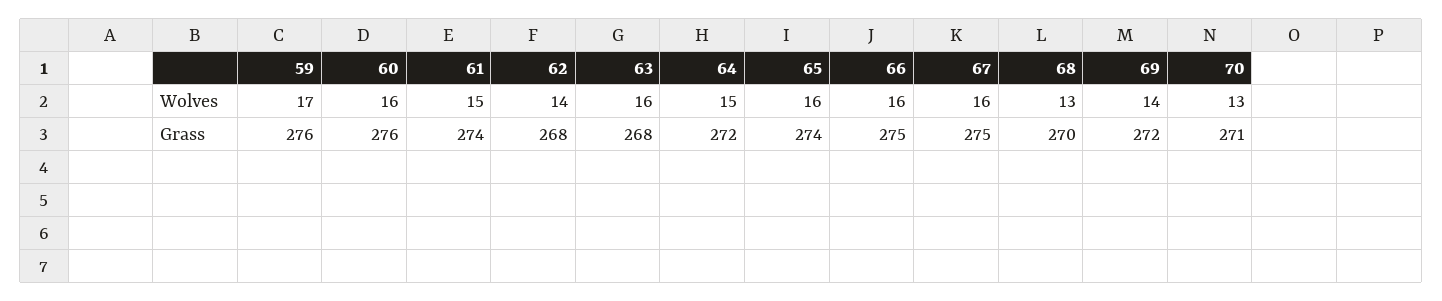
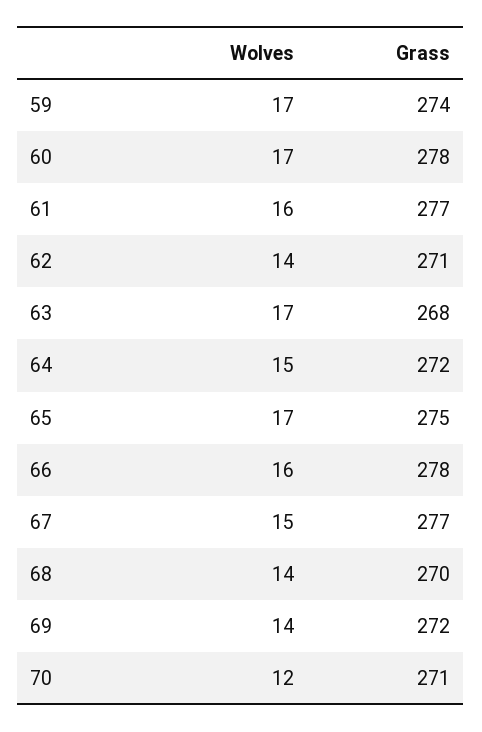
60, Wolves: 16 -> 17
61, Wolves: 15 -> 16
63, Wolves: 16 -> 17
65, Wolves: 16 -> 17
67, Wolves: 16 -> 15
68, Wolves: 13 -> 14
70, Wolves: 13 -> 12
59, Grass: 276 -> 274
60, Grass: 276 -> 278
61, Grass: 274 -> 277
62, Grass: 268 -> 271
65, Grass: 274 -> 275
66, Grass: 275 -> 278
67, Grass: 275 -> 277

